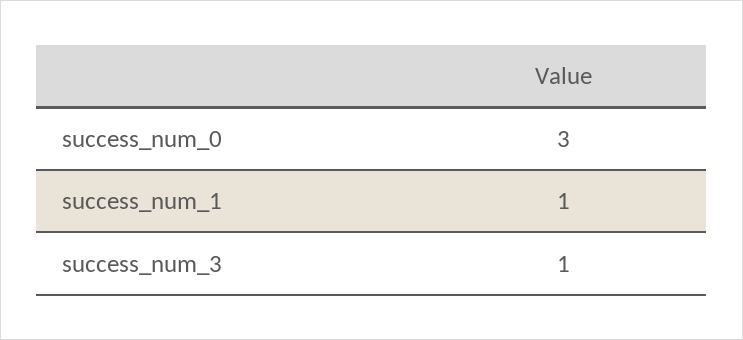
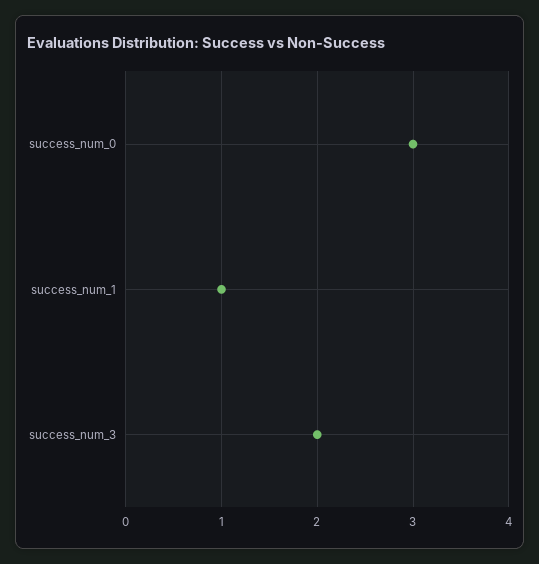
success_num_3: 1 -> 2

